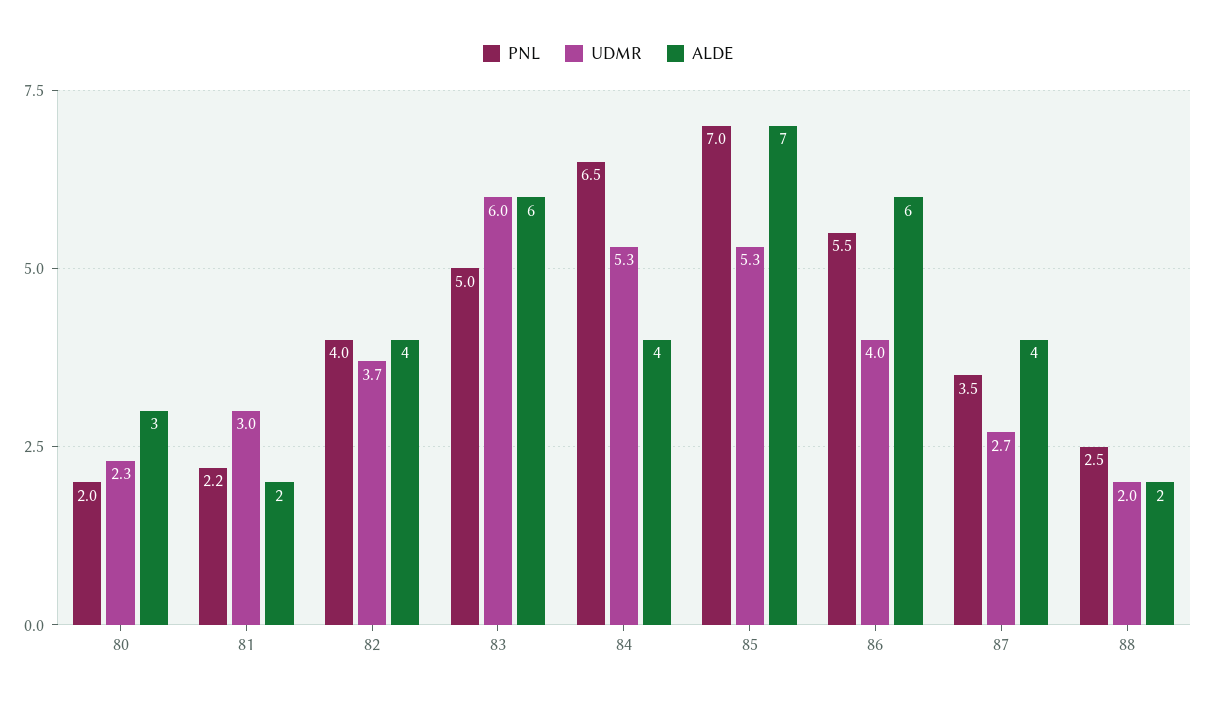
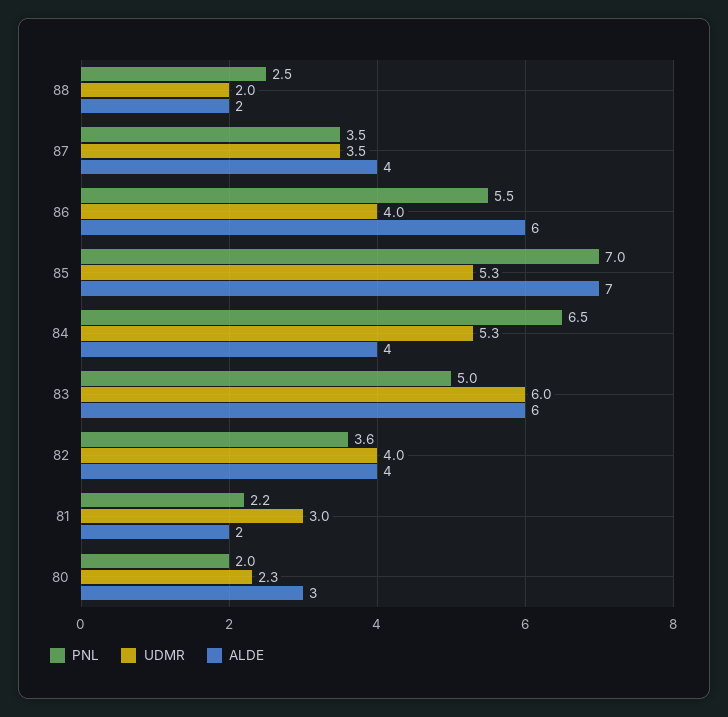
PNL, 82: 4 -> 3.6
UDMR, 82: 3.7 -> 4
UDMR, 87: 2.7 -> 3.5

